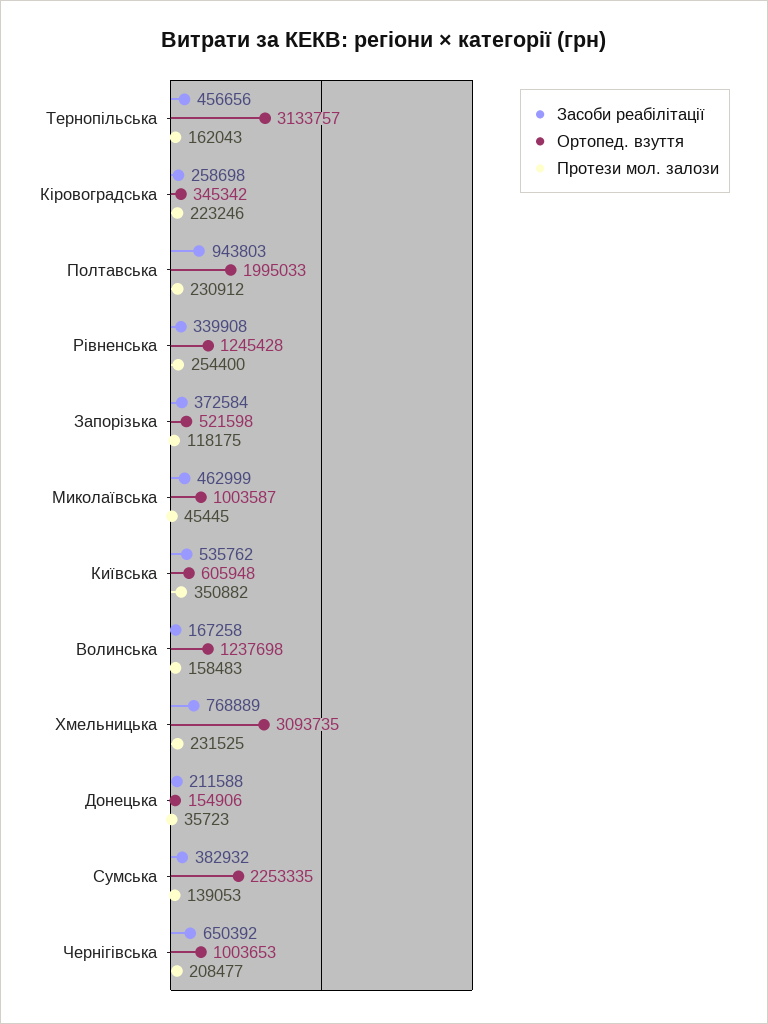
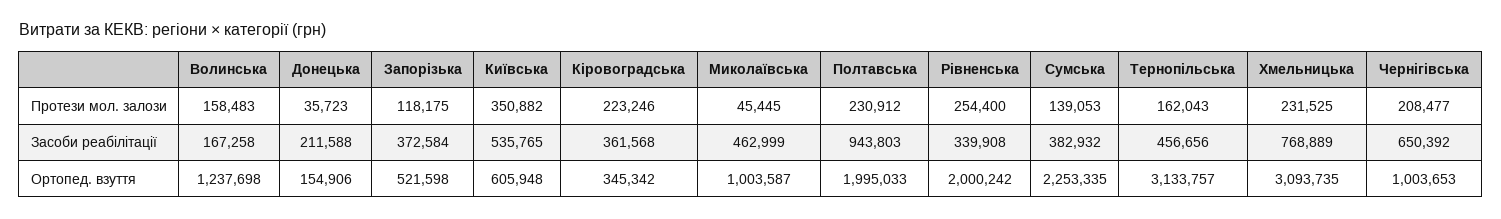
Засоби реабілітації, Кіровоградська: 258698 -> 361568
Ортопед. взуття, Рівненська: 1245428 -> 2000242
Засоби реабілітації, Київська: 535762 -> 535765

